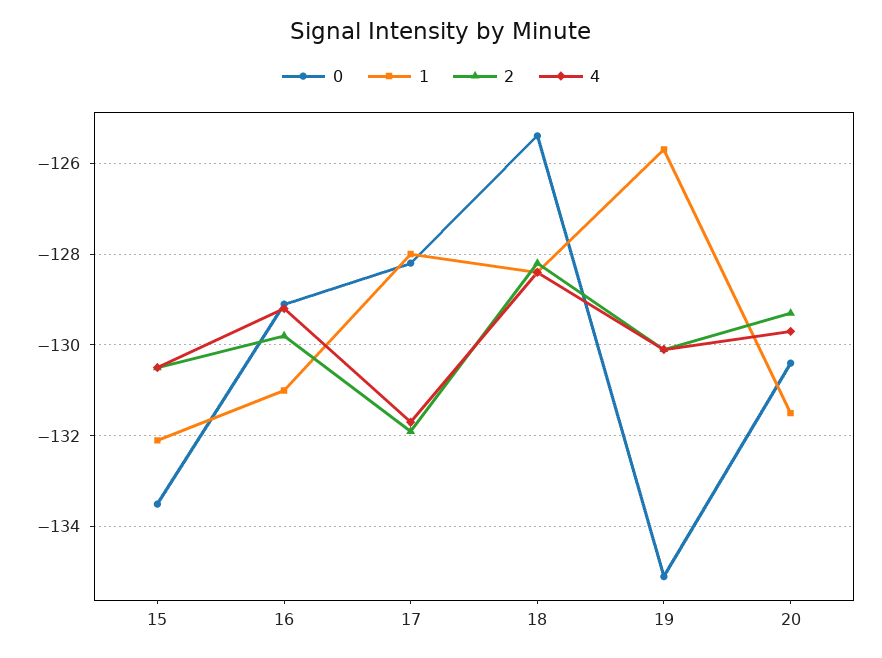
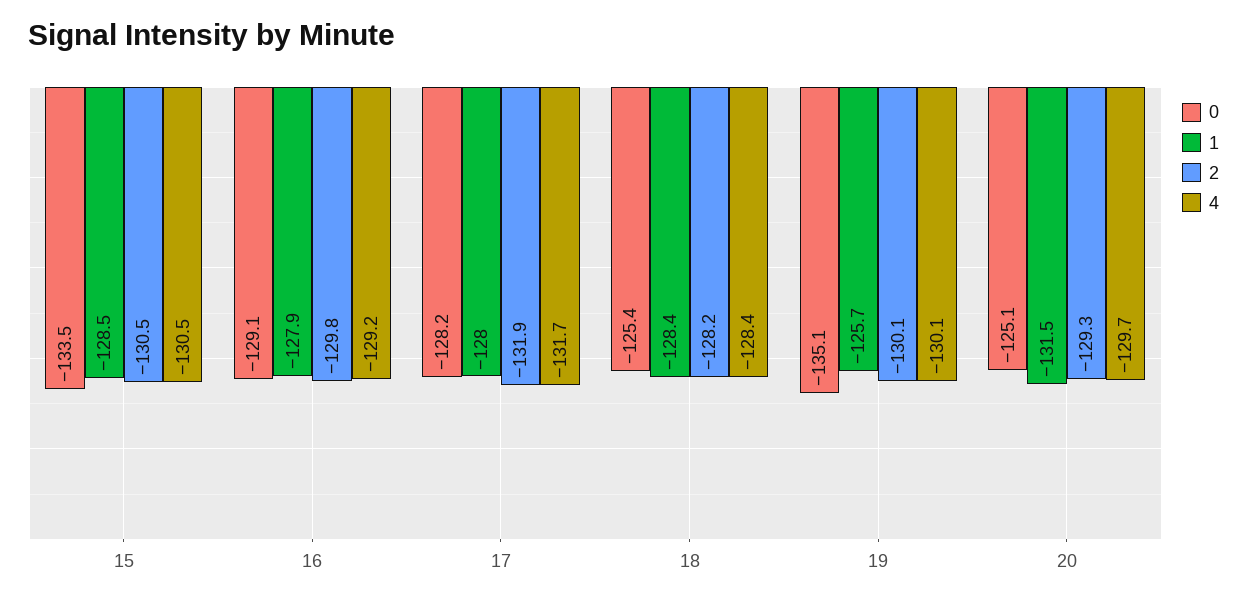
1, 15: -132 -> -128.5
1, 16: -131 -> -127.9
0, 20: -130.5 -> -125.1

